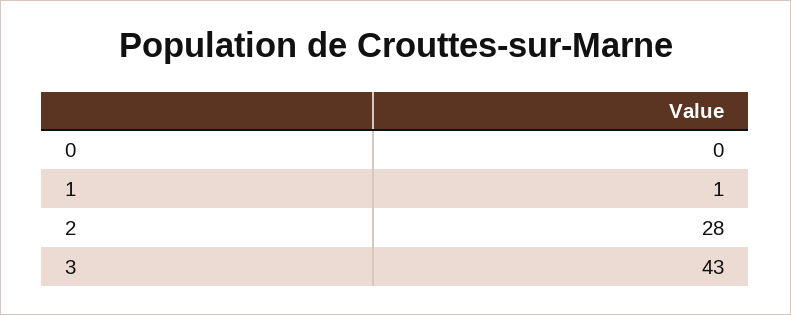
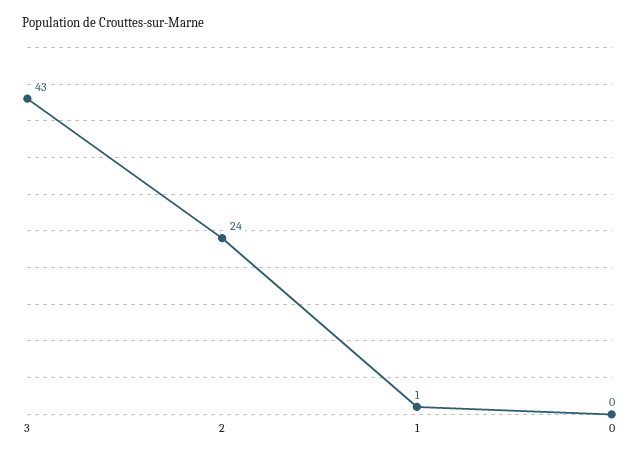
2: 28 -> 24

